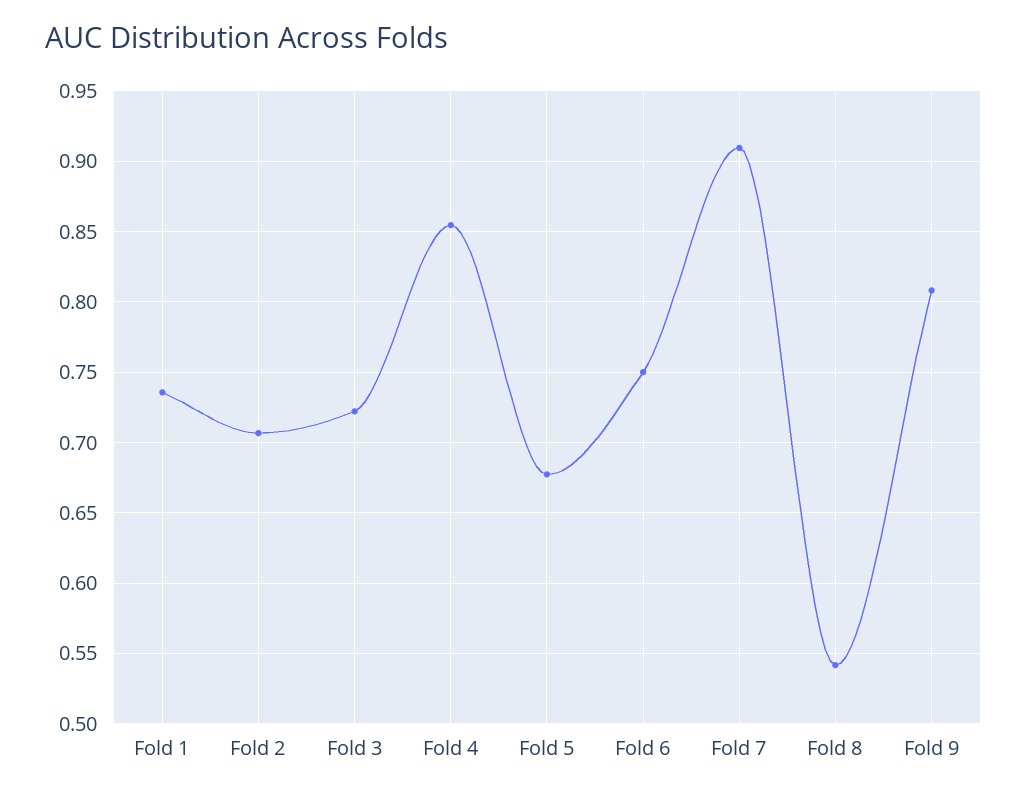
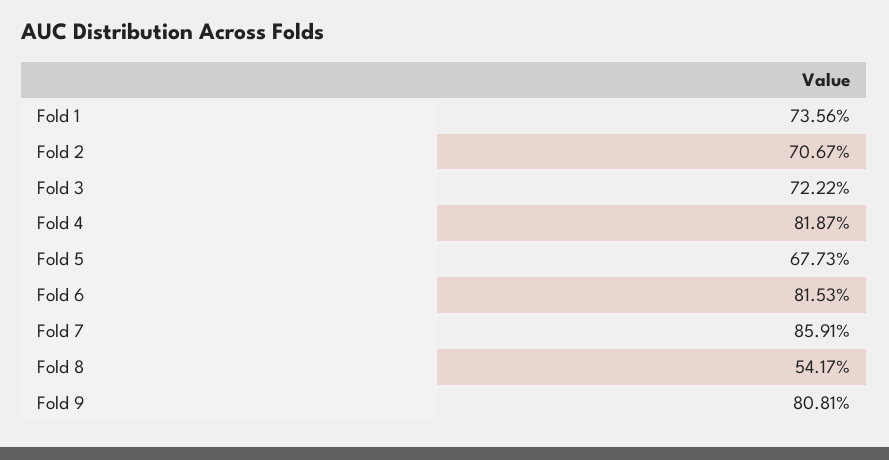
Fold 4: 0.855 -> 0.8187
Fold 6: 0.75 -> 0.8153
Fold 7: 0.91 -> 0.8591

